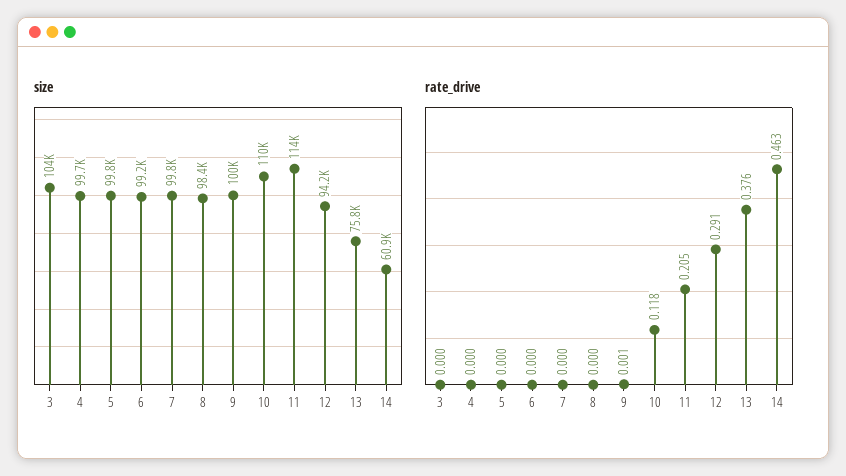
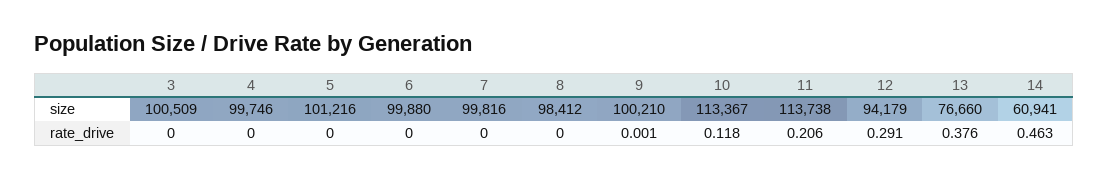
size, 3: 104000 -> 100509
size, 5: 99800 -> 101216
size, 6: 99200 -> 99880
size, 10: 110000 -> 113367
size, 13: 75800 -> 76660
rate_drive, 11: 0.205 -> 0.206

